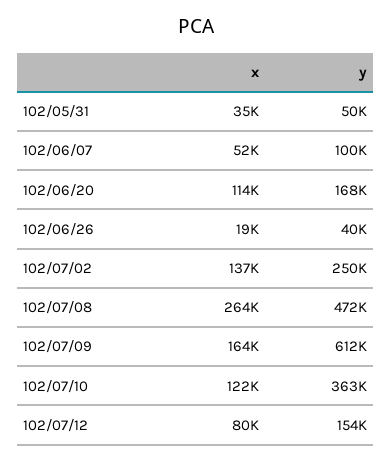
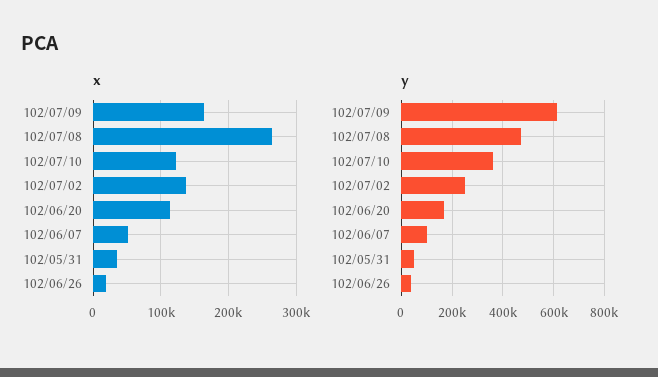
x, 102/07/12: 80000 -> none
y, 102/07/12: 154000 -> none

